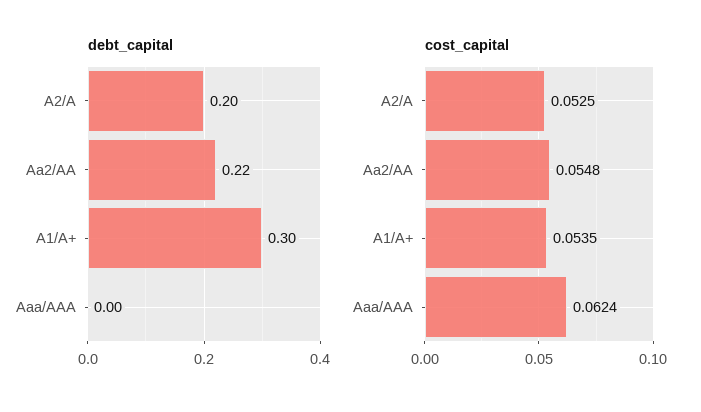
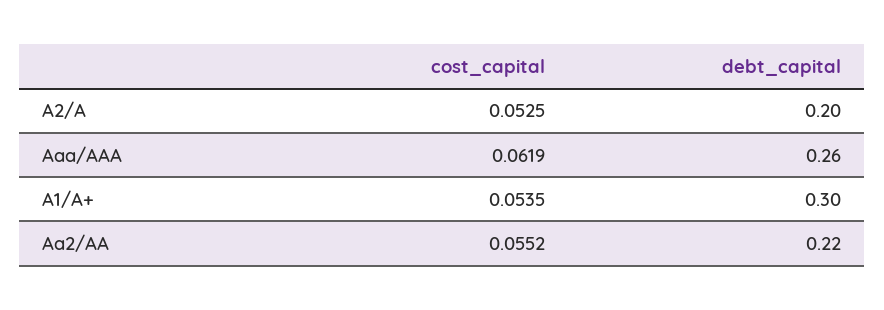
debt_capital, Aaa/AAA: 0 -> 0.26
cost_capital, Aa2/AA: 0.0548 -> 0.0552
cost_capital, Aaa/AAA: 0.0624 -> 0.0619

